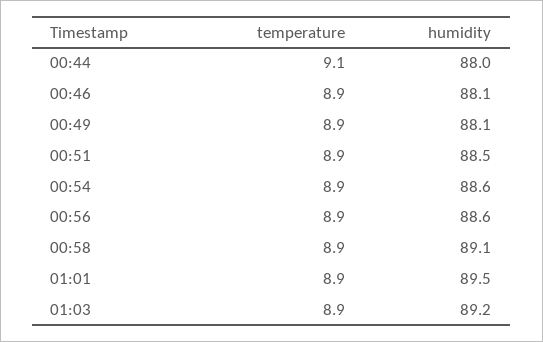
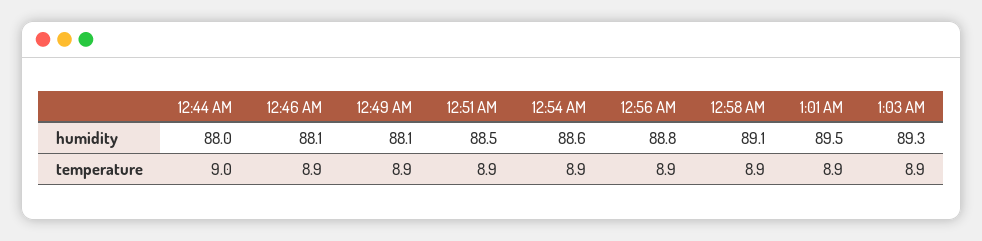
temperature, 00:44: 9.1 -> 9
humidity, 00:56: 88.6 -> 88.8
humidity, 01:03: 89.2 -> 89.3

